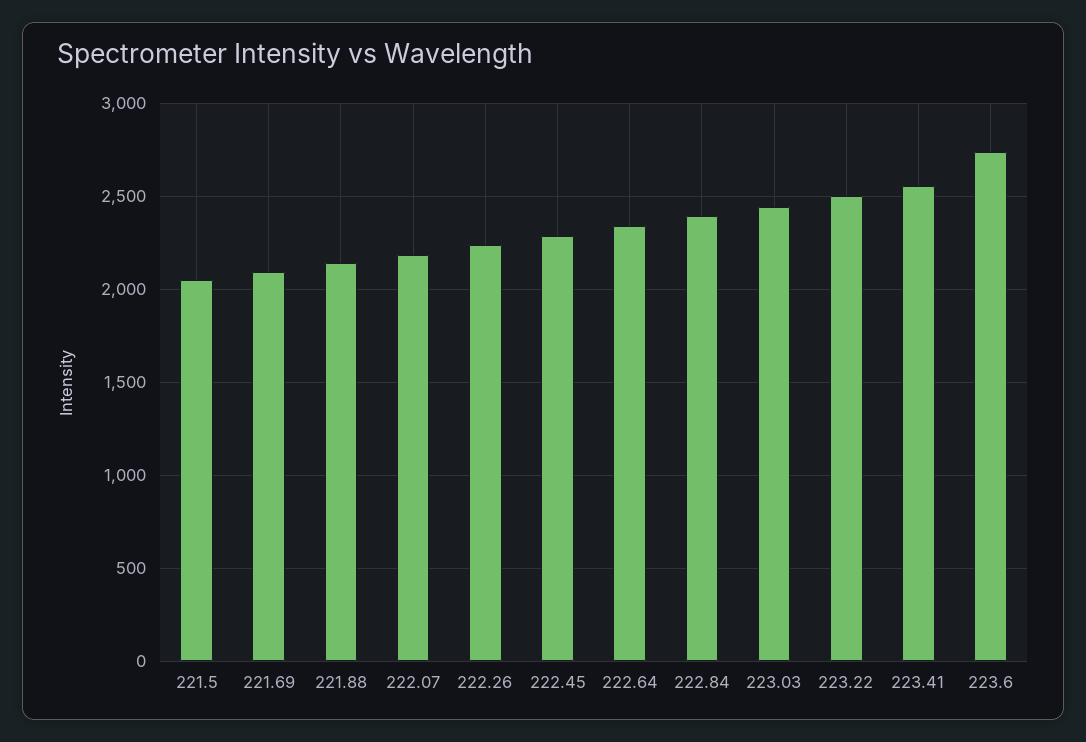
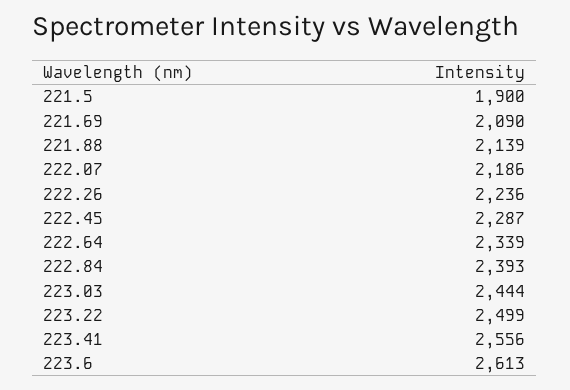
221.5: 2050 -> 1900
223.6: 2750 -> 2613

